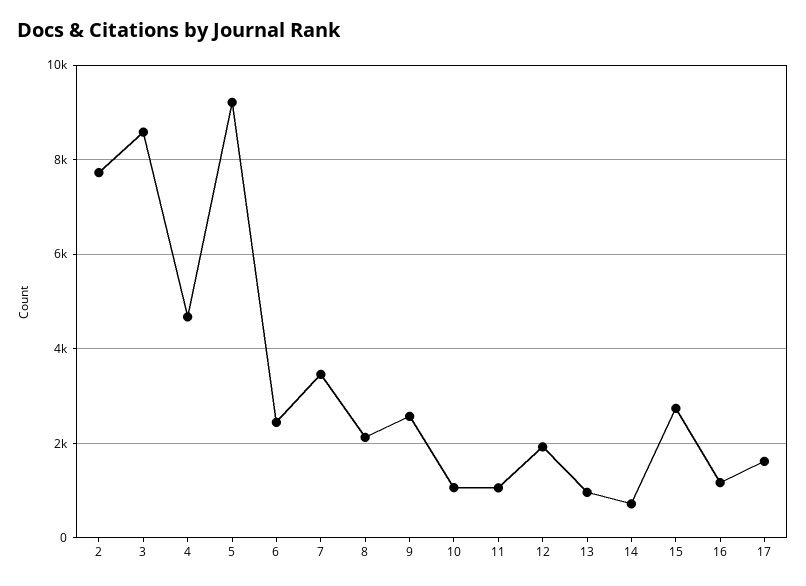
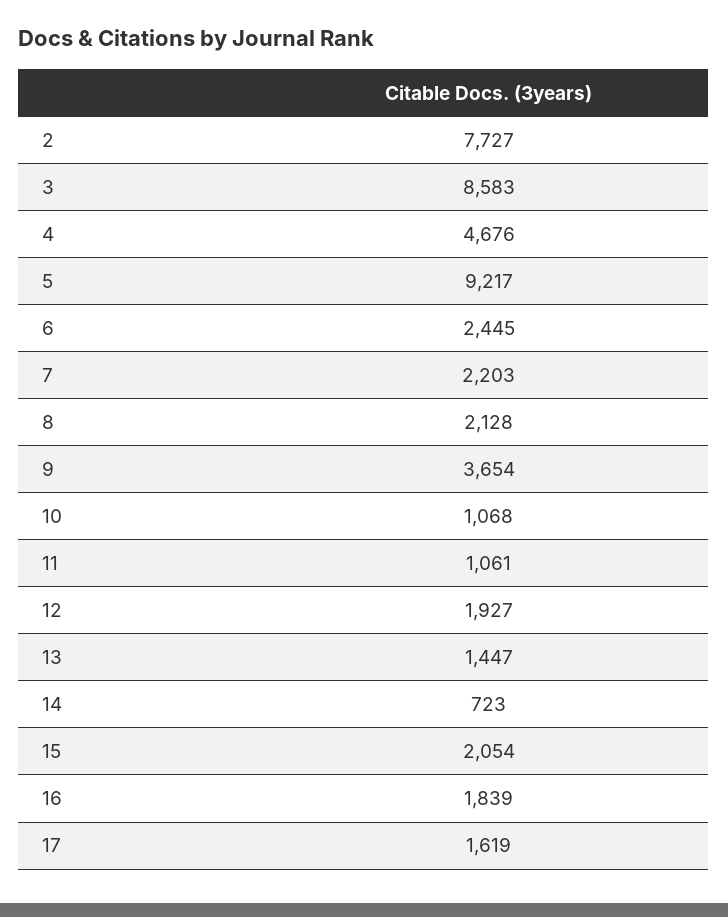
7: 3400 -> 2203
9: 2600 -> 3654
13: 1000 -> 1447
15: 2800 -> 2054
16: 1200 -> 1839

